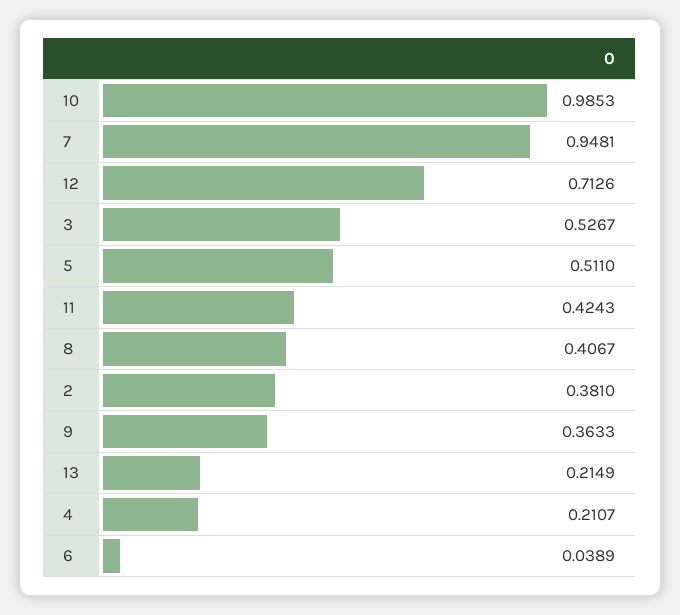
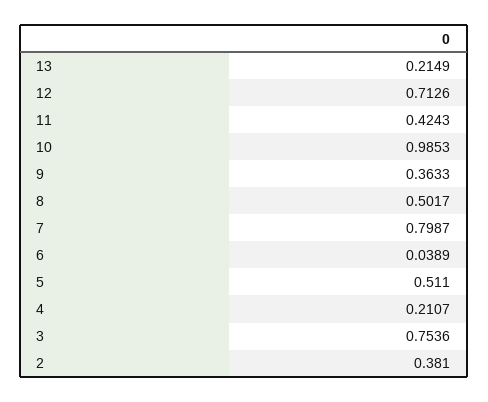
7: 0.9481 -> 0.7987
3: 0.5267 -> 0.7536
8: 0.4067 -> 0.5017

